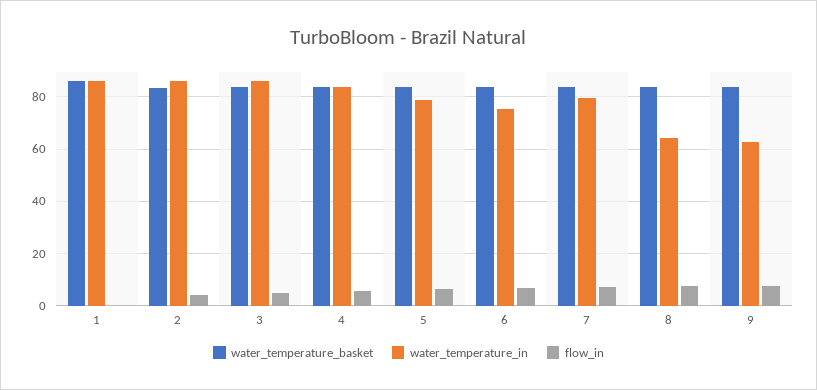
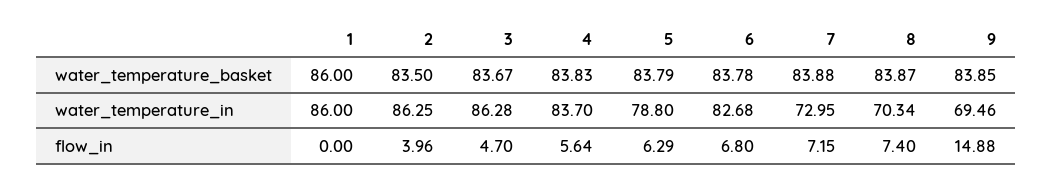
water_temperature_in, 6: 75 -> 82.68
water_temperature_in, 7: 80 -> 72.95
water_temperature_in, 8: 65 -> 70.34
water_temperature_in, 9: 62.5 -> 69.46
flow_in, 9: 7.5 -> 14.88

